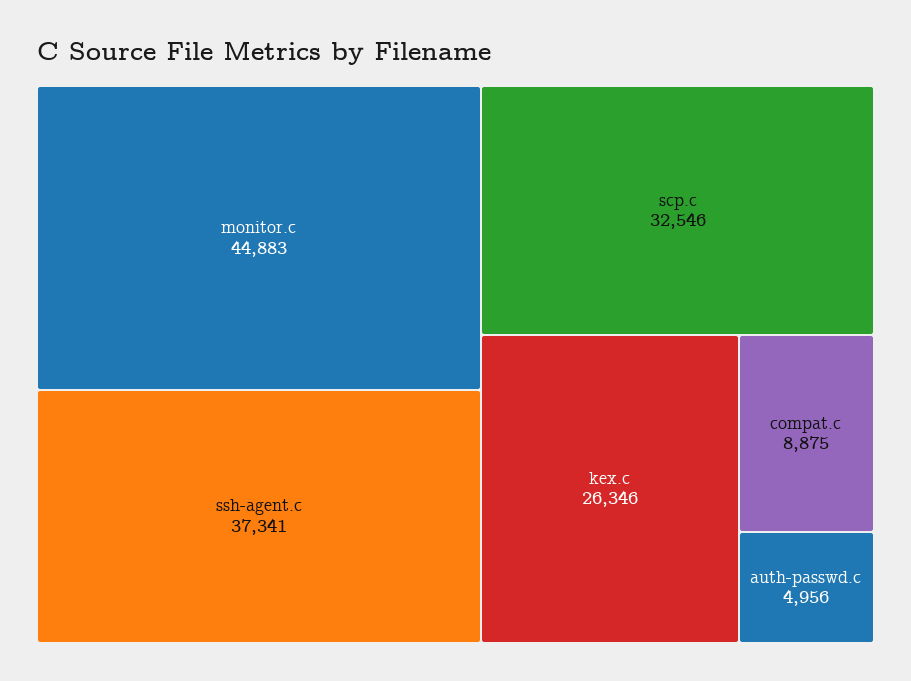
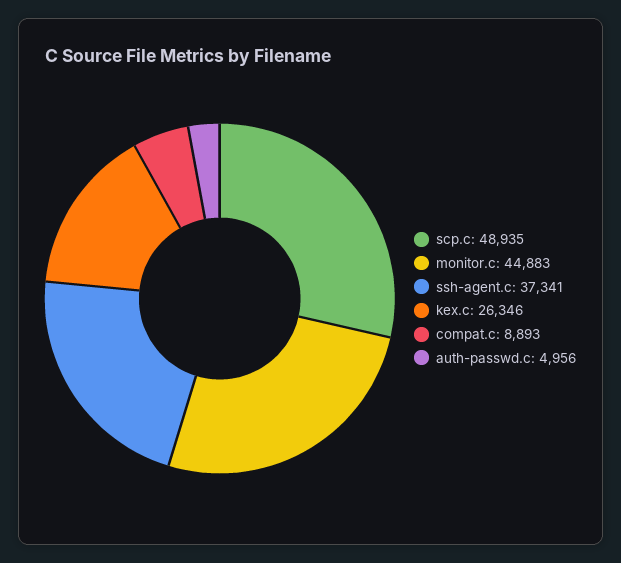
scp.c: 32546 -> 48935
compat.c: 8875 -> 8893

